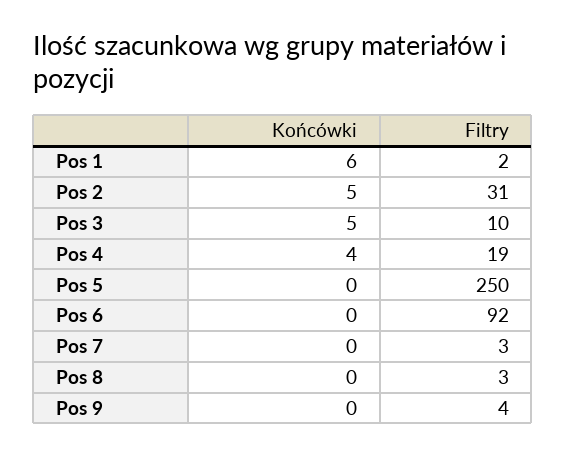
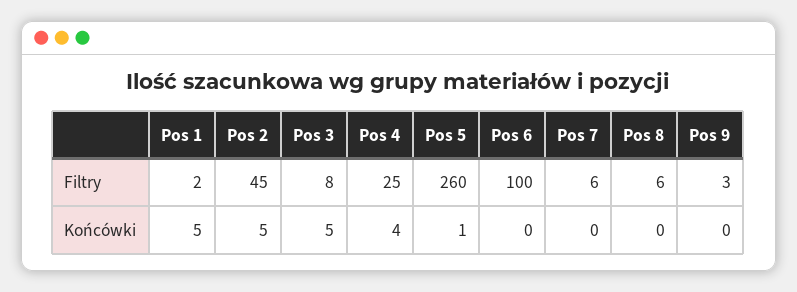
Końcówki, Pos 1: 6 -> 5
Filtry, Pos 2: 31 -> 45
Filtry, Pos 3: 10 -> 8
Filtry, Pos 4: 19 -> 25
Końcówki, Pos 5: 0 -> 1
Filtry, Pos 5: 250 -> 260
Filtry, Pos 6: 92 -> 100
Filtry, Pos 7: 3 -> 6
Filtry, Pos 8: 3 -> 6
Filtry, Pos 9: 4 -> 3

